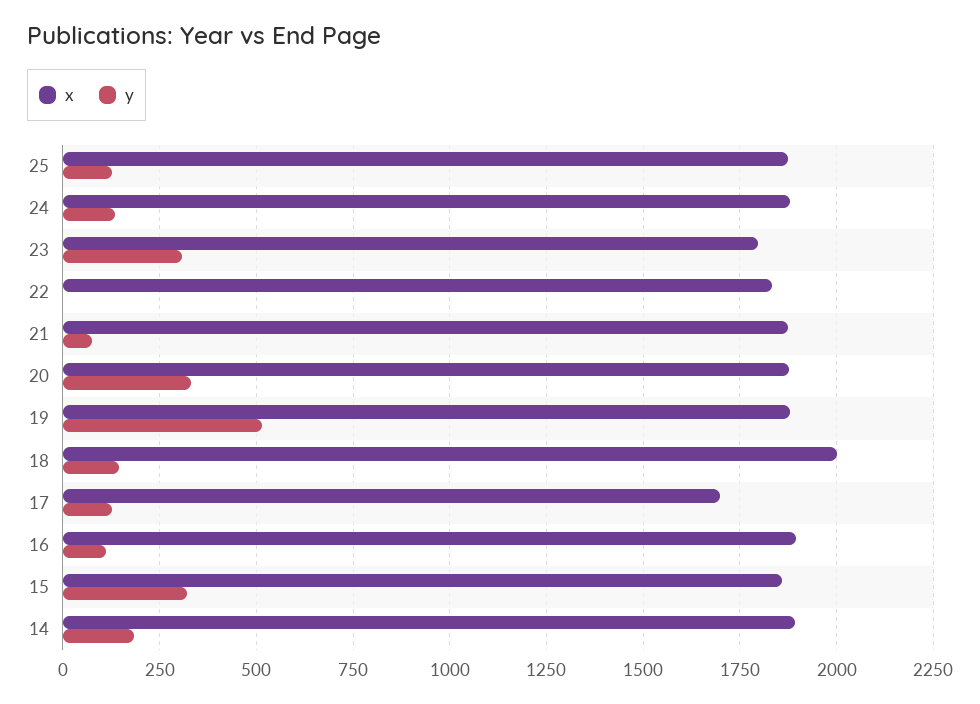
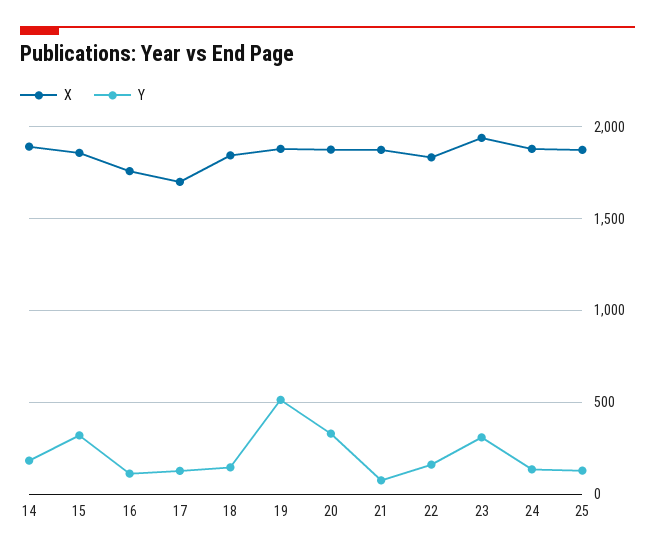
x, 23: 1800 -> 1950
y, 22: 0 -> 150
x, 18: 2000 -> 1850
x, 16: 1900 -> 1750

